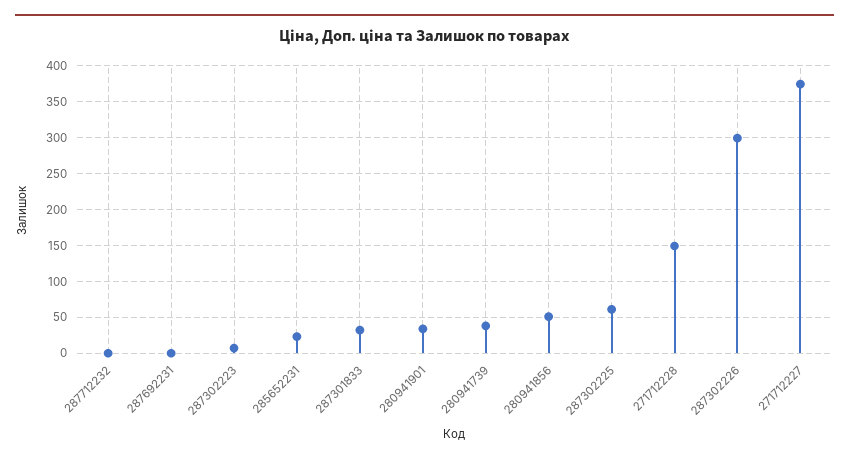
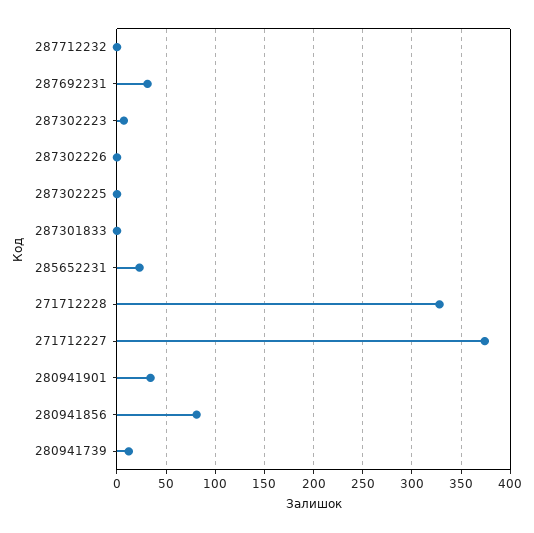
287692231: 0 -> 30
287301833: 30 -> 0
280941739: 40 -> 10
280941856: 50 -> 80
287302225: 60 -> 0
271712228: 150 -> 330
287302226: 300 -> 0

